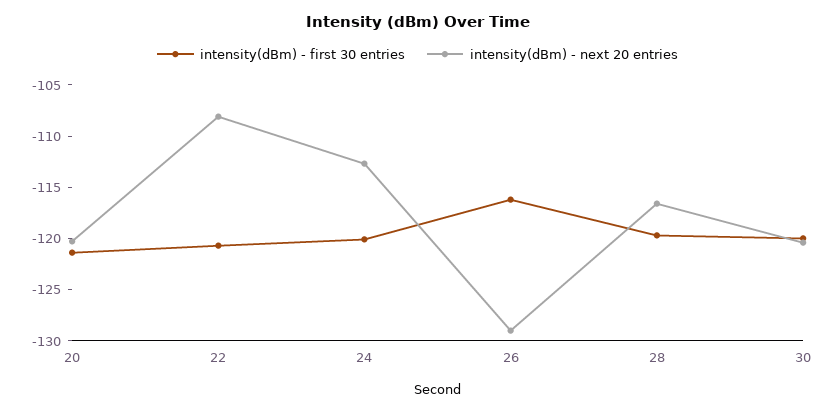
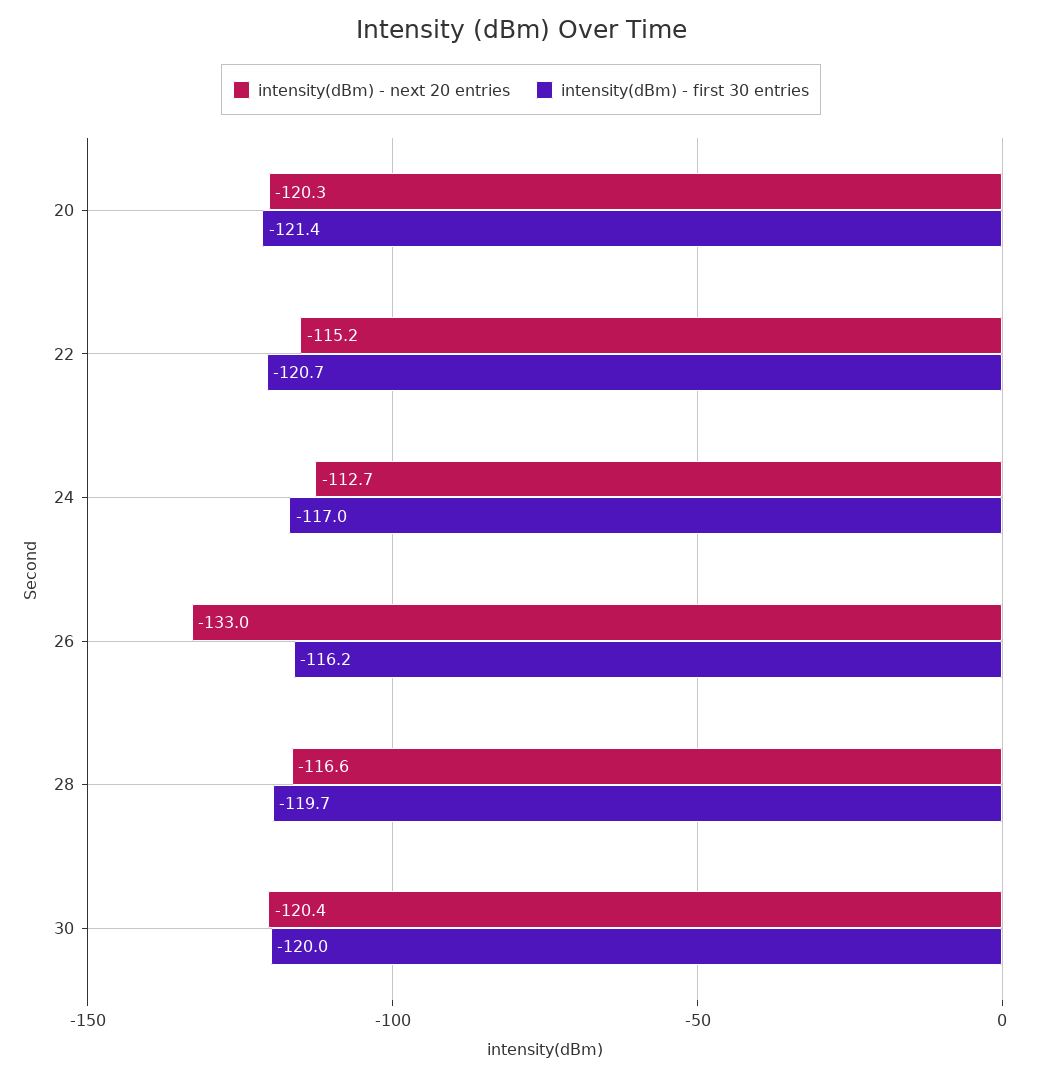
intensity(dBm) - next 20 entries, 22: -108 -> -115.2
intensity(dBm) - first 30 entries, 24: -120 -> -117
intensity(dBm) - next 20 entries, 26: -129 -> -133

